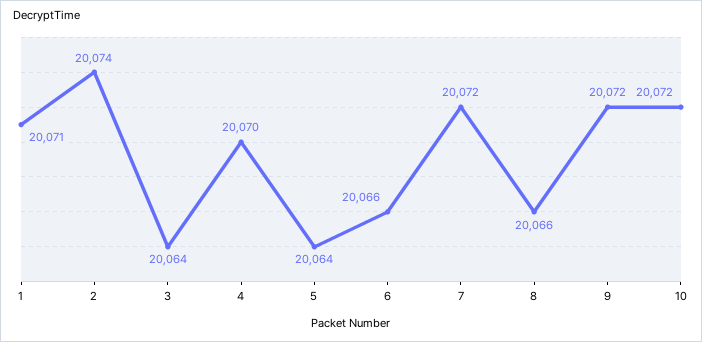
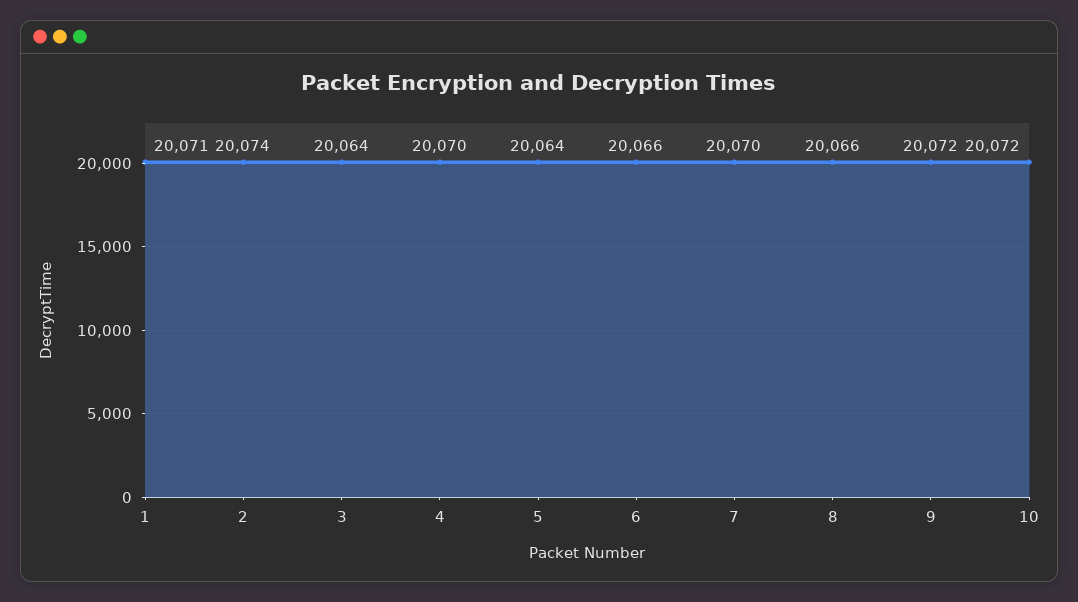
7: 20072 -> 20070

